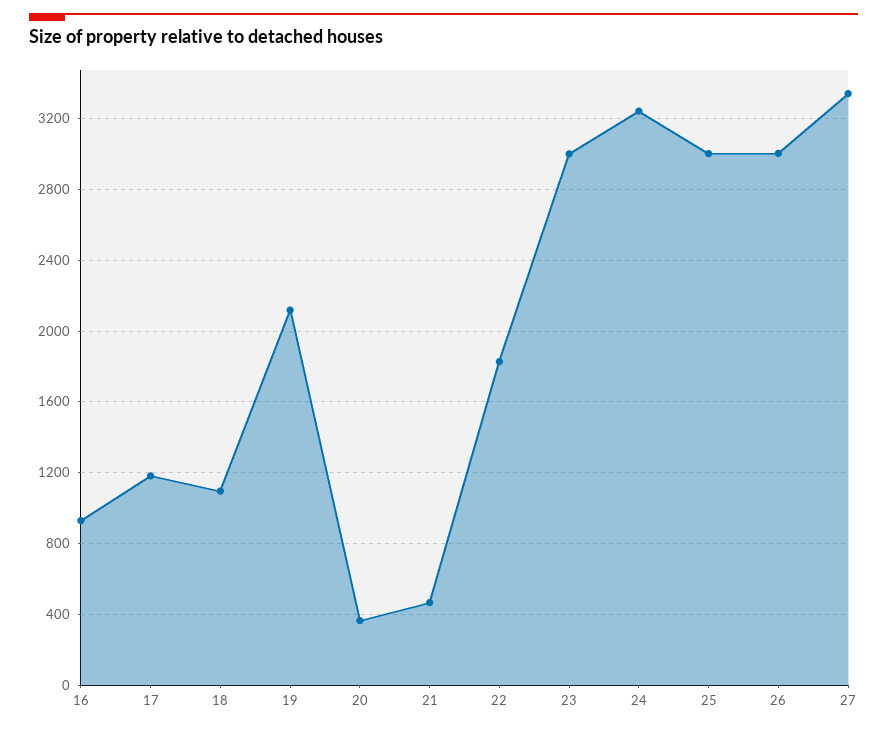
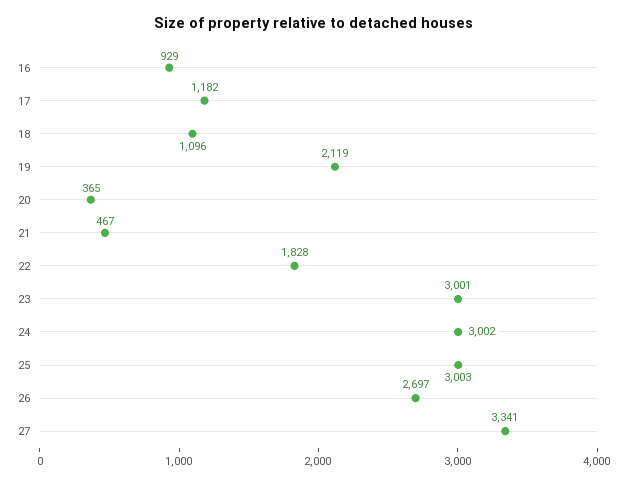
24: 3250 -> 3002
26: 3000 -> 2697

